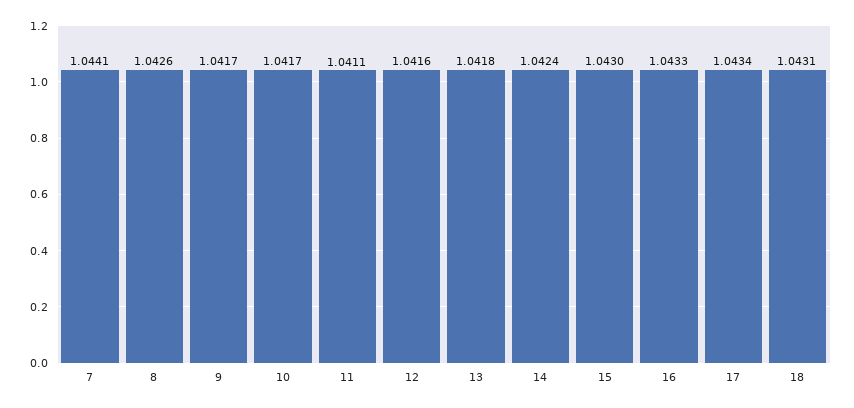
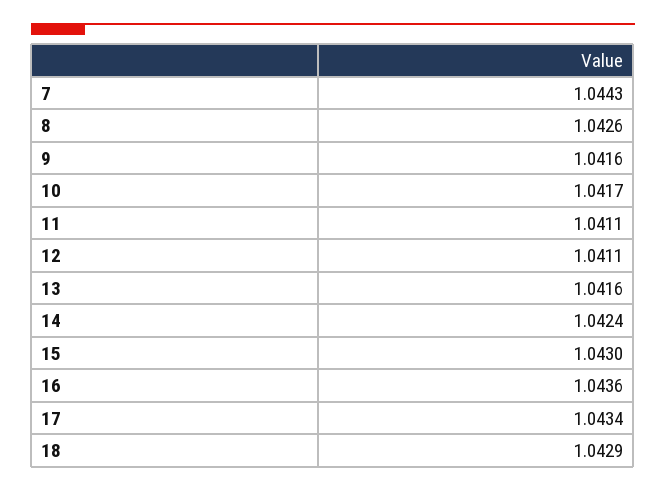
7: 1.0441 -> 1.0443
9: 1.0417 -> 1.0416
12: 1.0416 -> 1.0411
13: 1.0418 -> 1.0416
16: 1.0433 -> 1.0436
18: 1.0431 -> 1.0429

